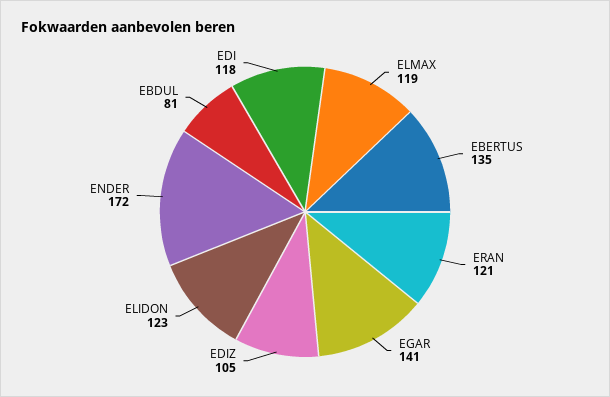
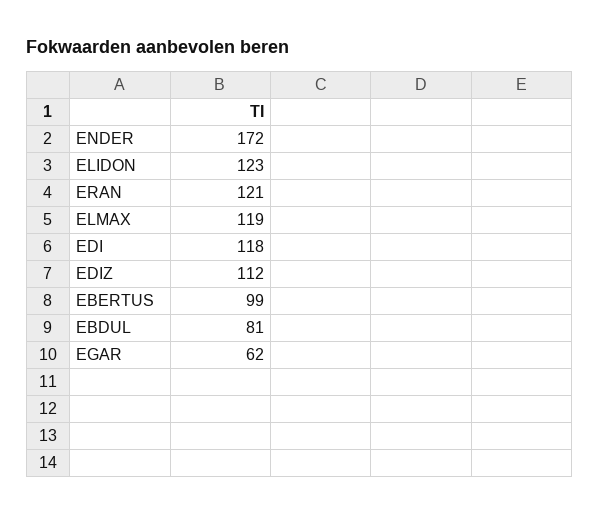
EBERTUS: 135 -> 99
EGAR: 141 -> 62
EDIZ: 105 -> 112

